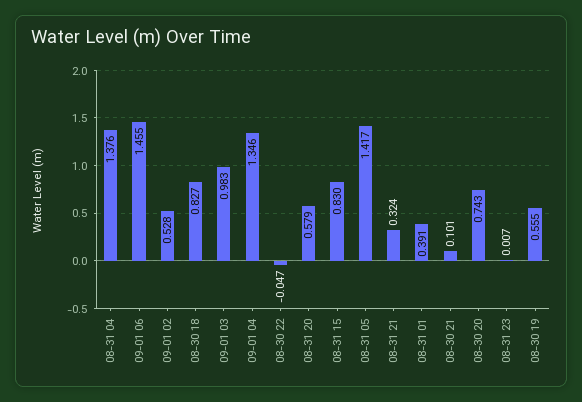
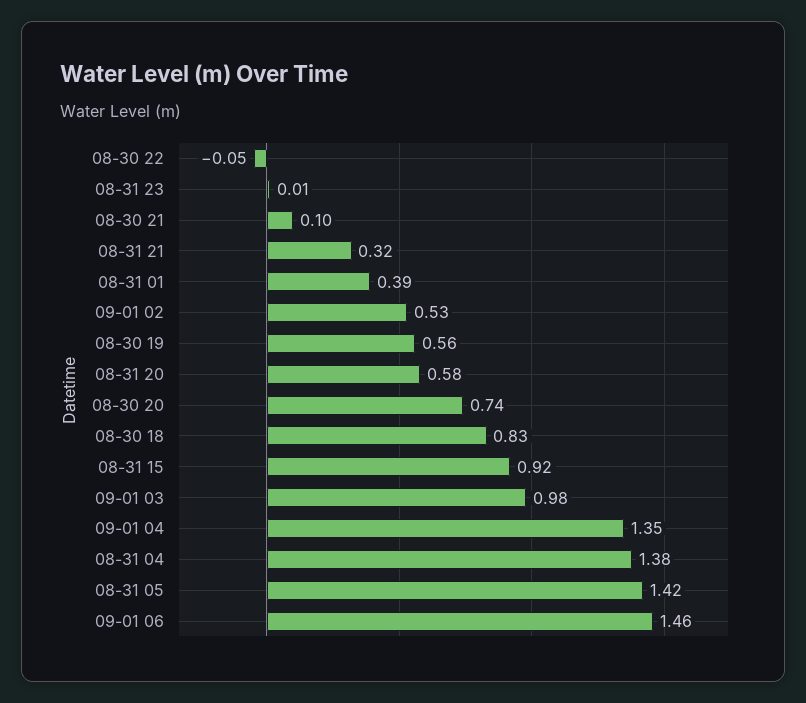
08-31 15: 0.83 -> 0.92

